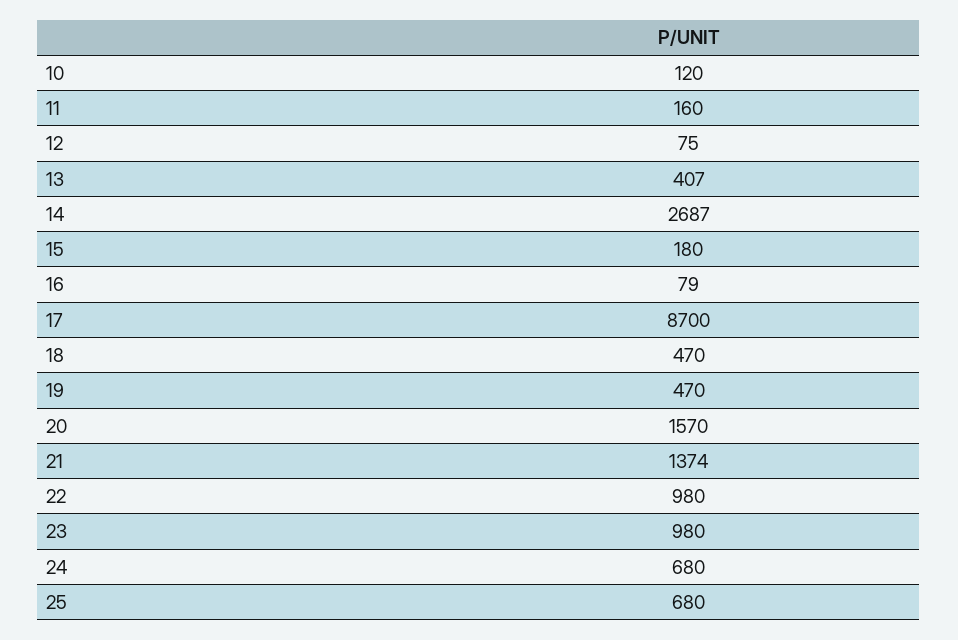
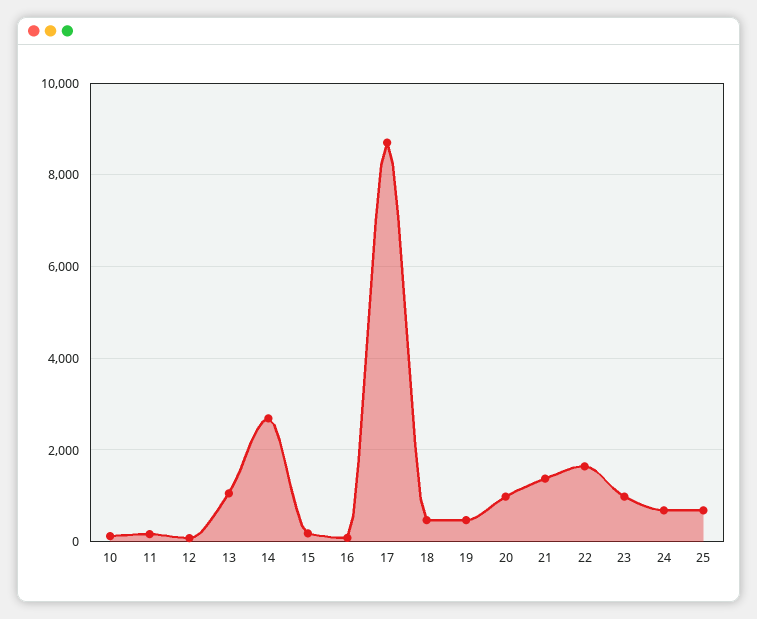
13: 407 -> 1000
20: 1570 -> 1000
22: 980 -> 1600

